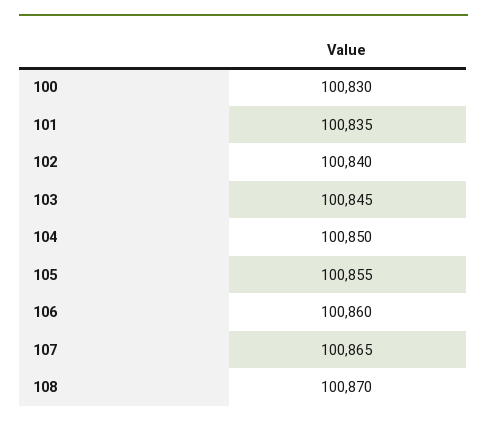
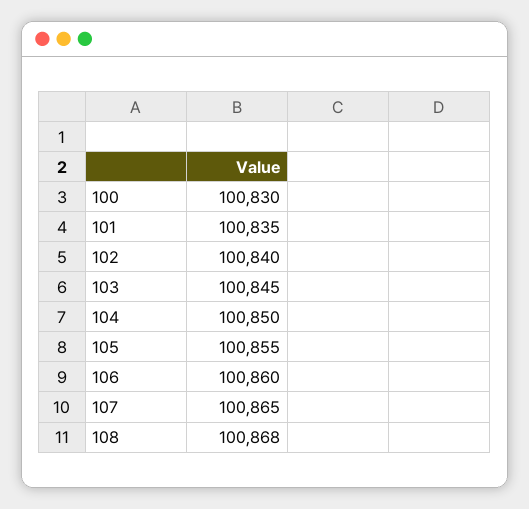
108: 100870 -> 100868

